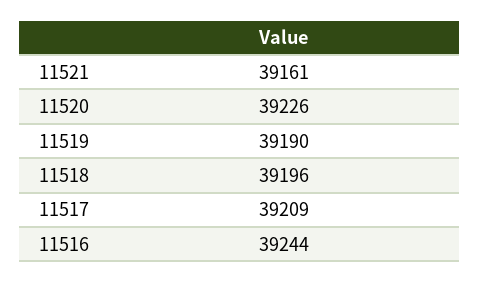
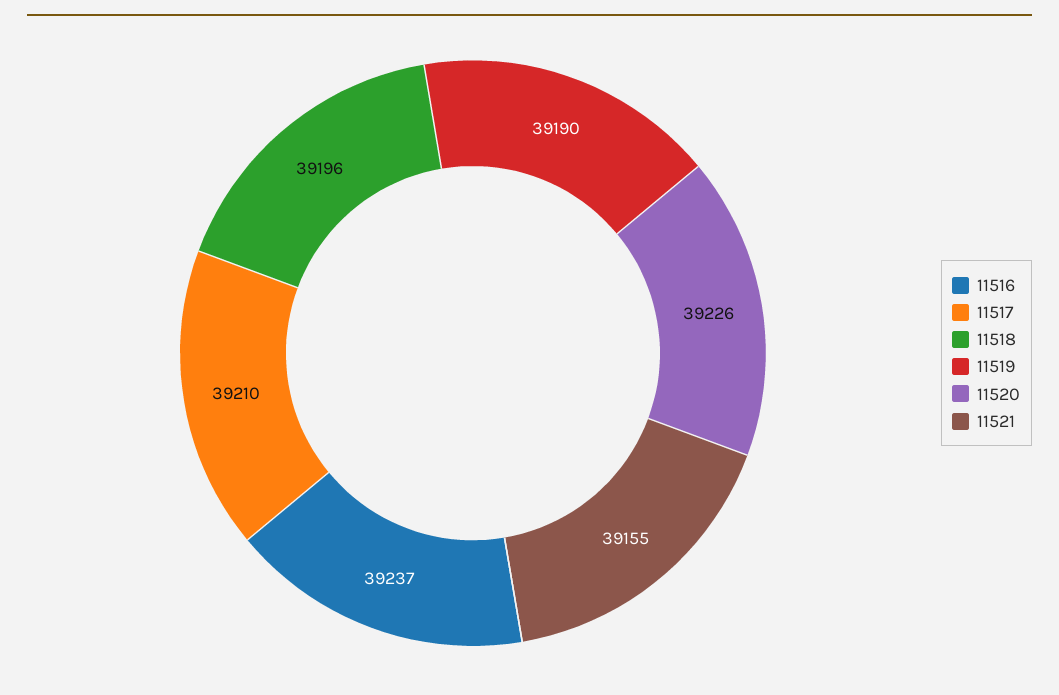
11521: 39161 -> 39155
11517: 39209 -> 39210
11516: 39244 -> 39237

